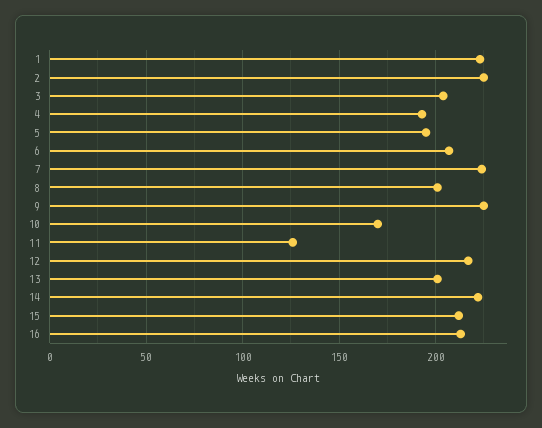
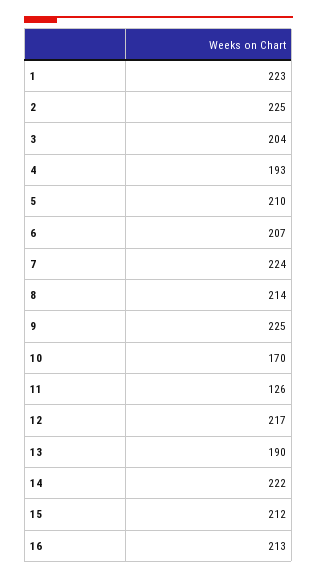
5: 195 -> 210
8: 200 -> 214
13: 200 -> 190

